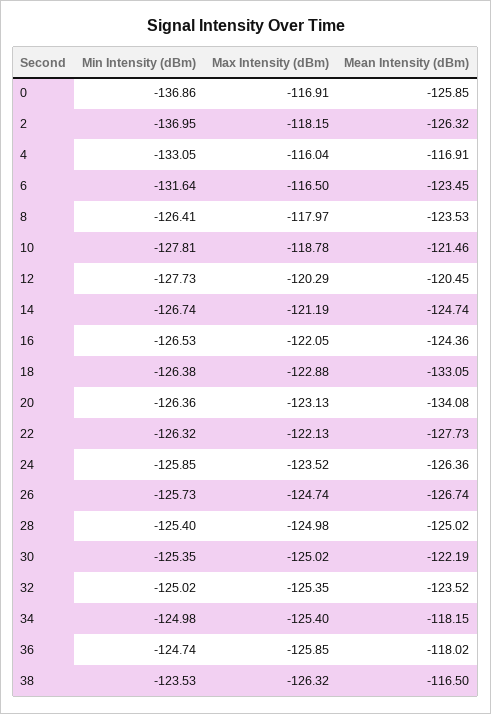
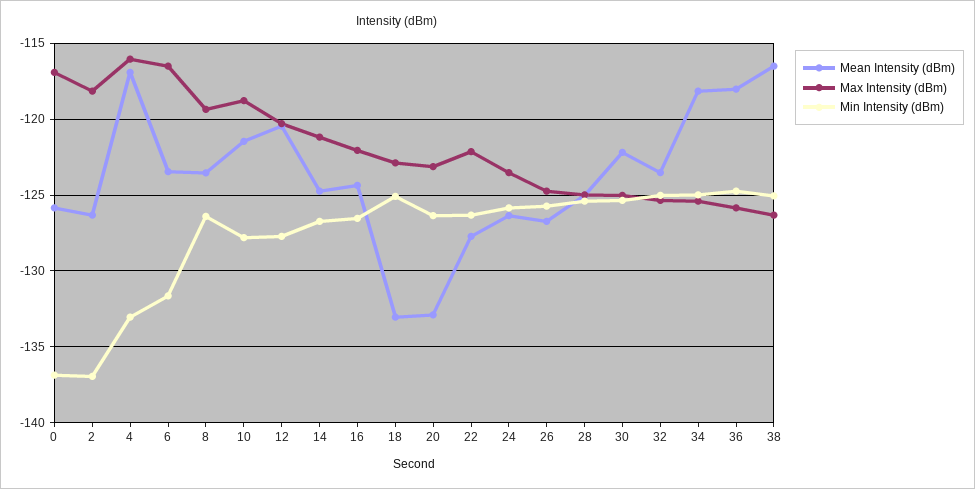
Max Intensity (dBm), 8: -117.97 -> -119.5
Min Intensity (dBm), 18: -126.38 -> -125
Mean Intensity (dBm), 20: -134.08 -> -133
Min Intensity (dBm), 38: -123.53 -> -125

